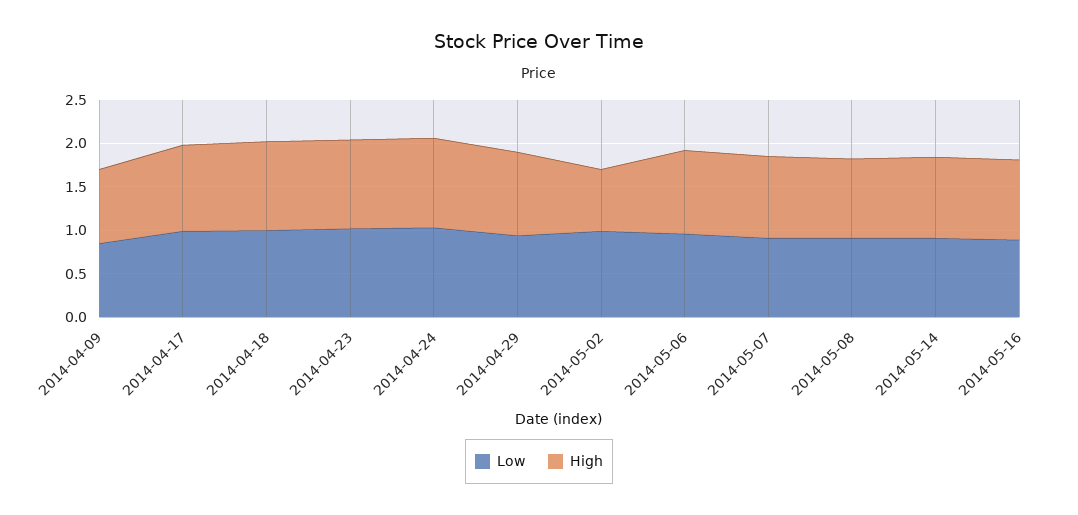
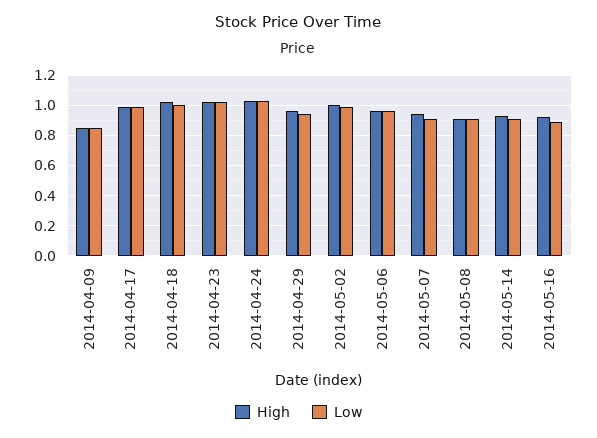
High, 2014-05-02: 0.7 -> 1

